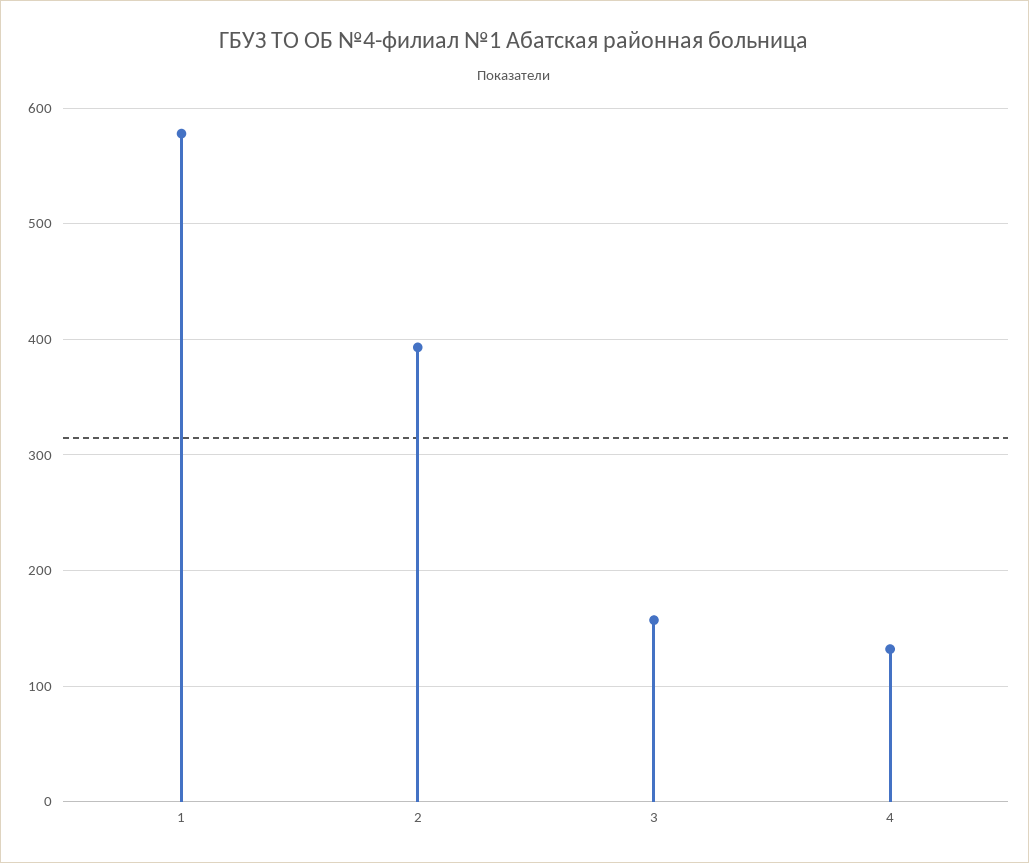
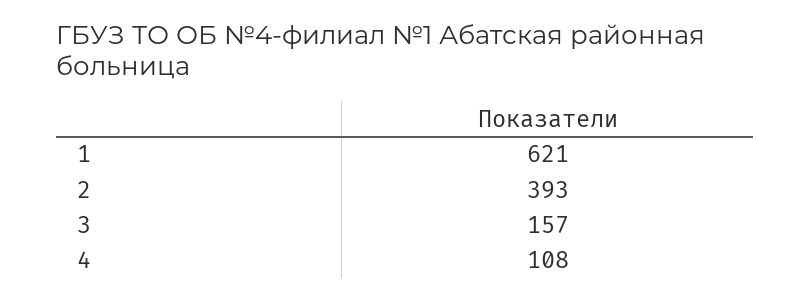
1: 580 -> 621
4: 130 -> 108

